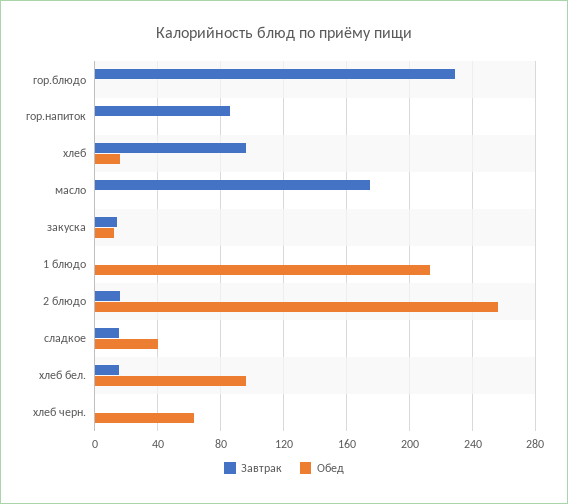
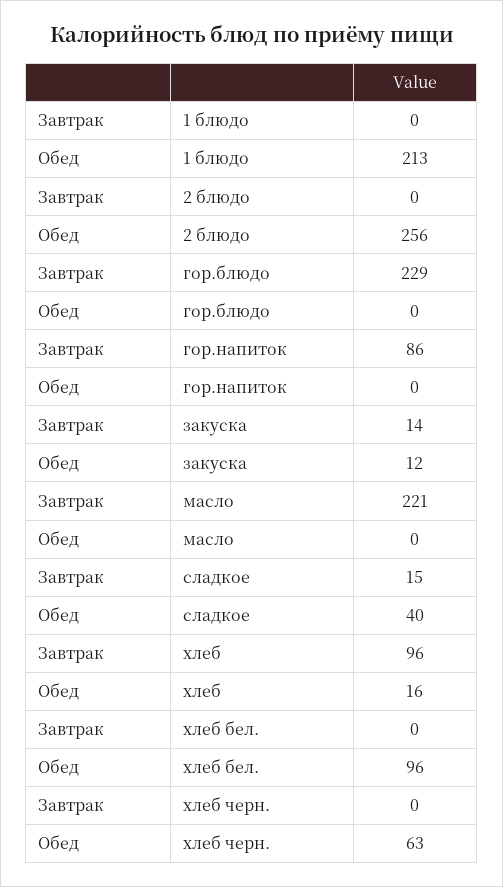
Завтрак, масло: 175 -> 221
Завтрак, 2 блюдо: 15 -> 0
Завтрак, хлеб бел.: 15 -> 0

